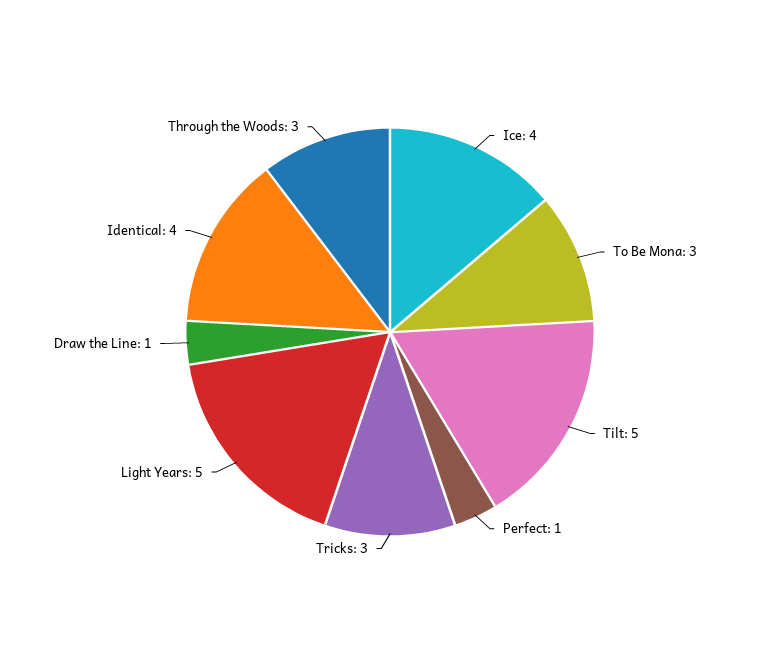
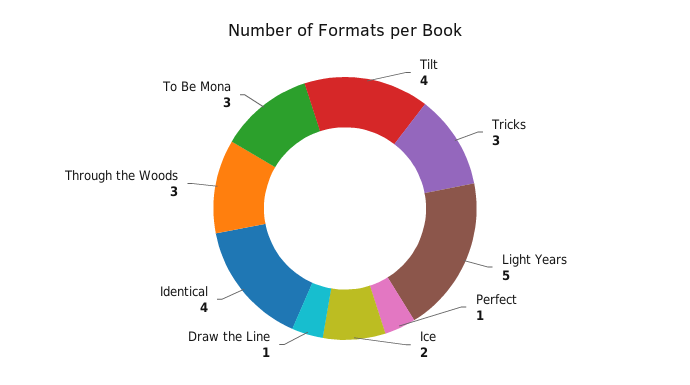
Ice: 4 -> 2
Tilt: 5 -> 4

